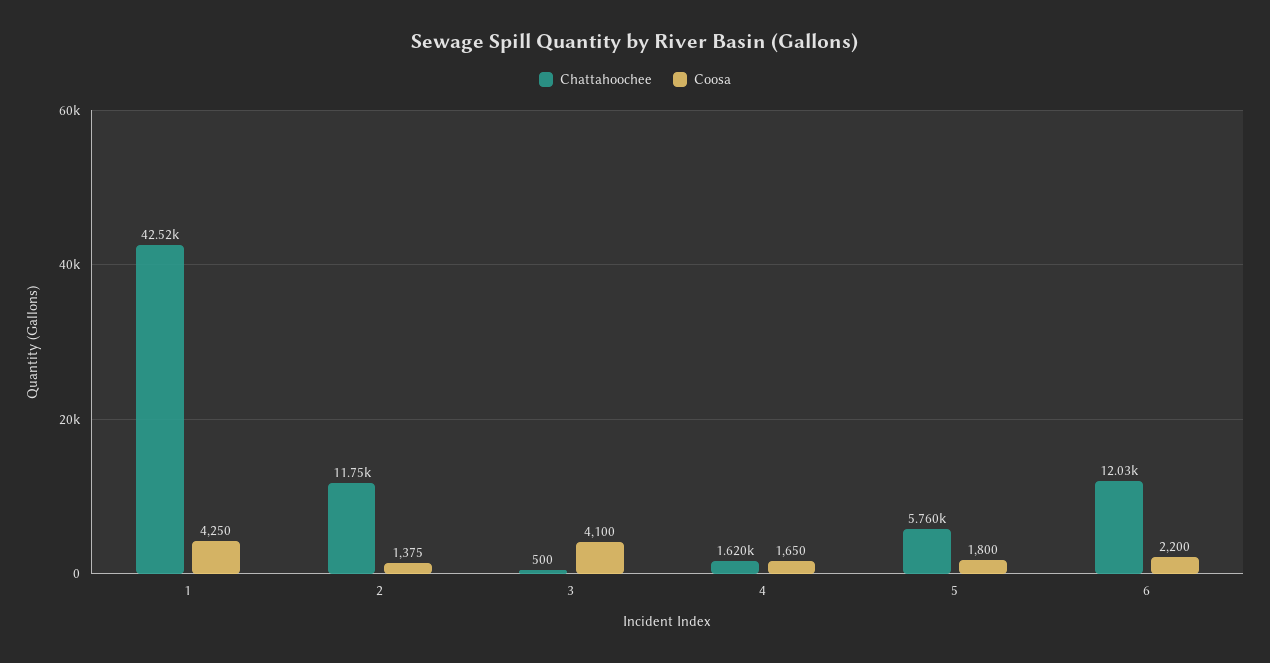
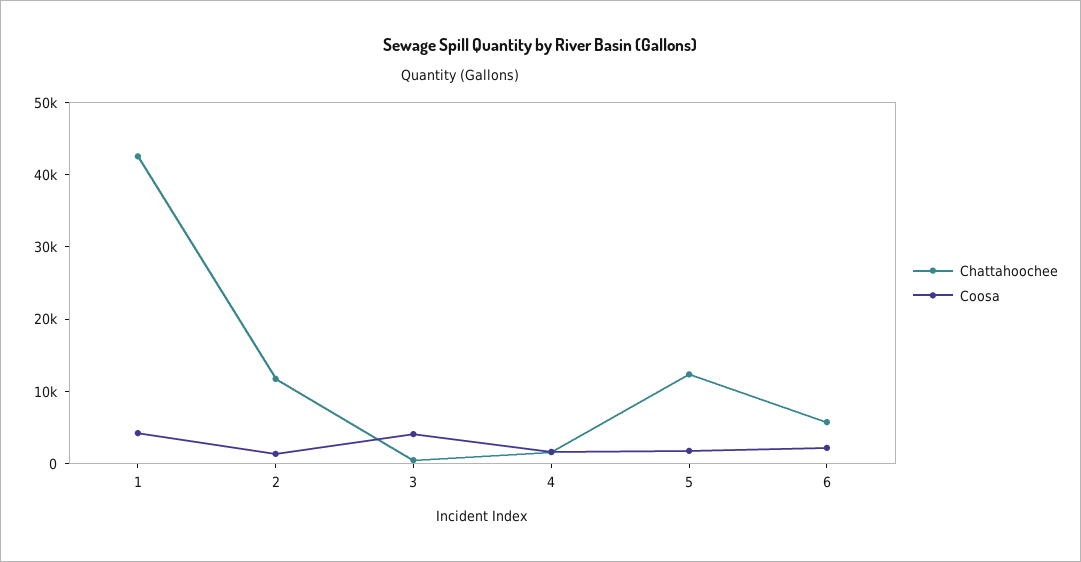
Chattahoochee, 5: 5760 -> 12000
Chattahoochee, 6: 12030 -> 6000

